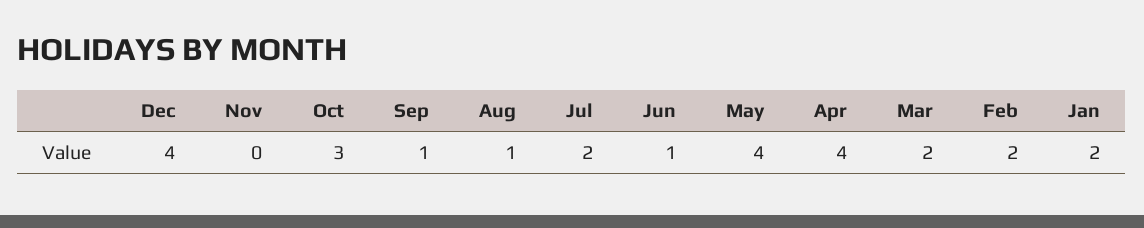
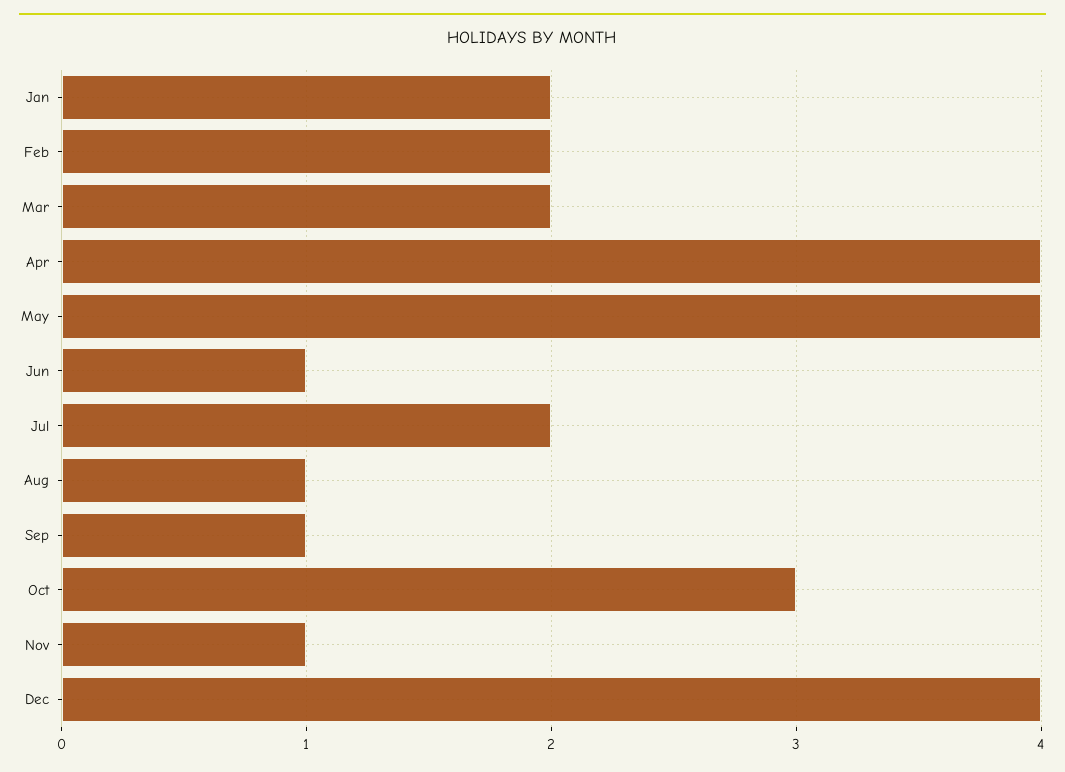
Nov: 0 -> 1

